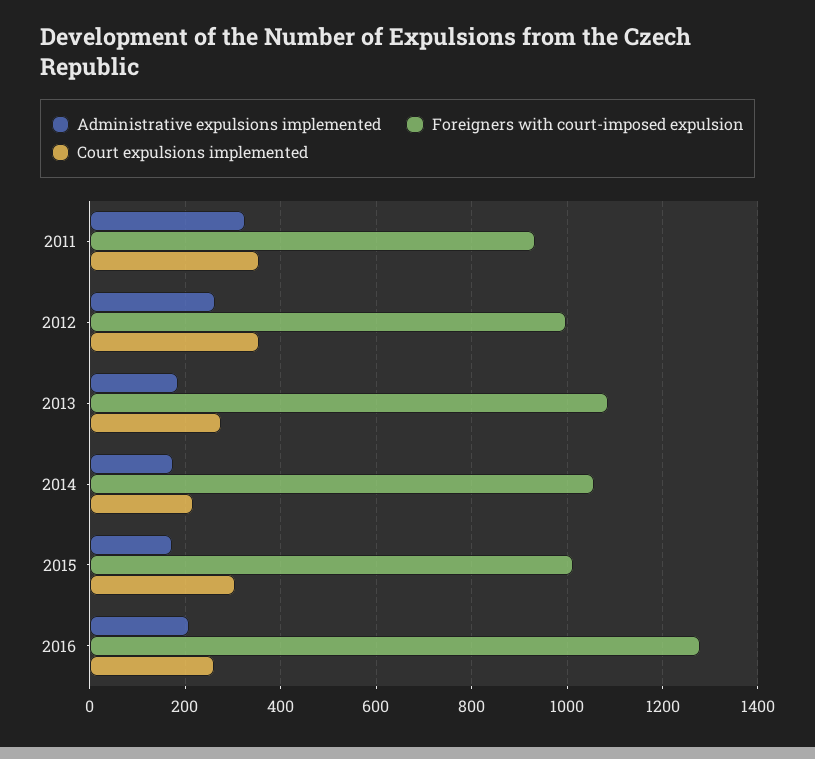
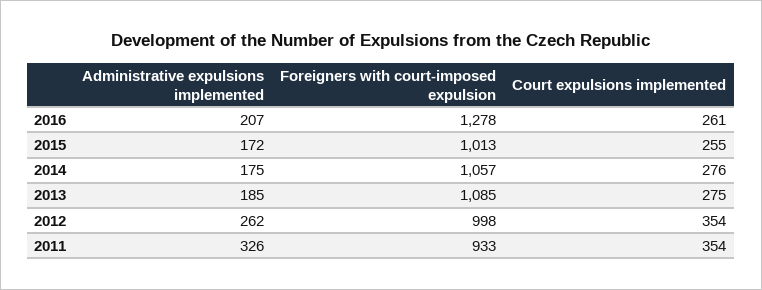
Court expulsions implemented, 2014: 220 -> 276
Court expulsions implemented, 2015: 300 -> 255

